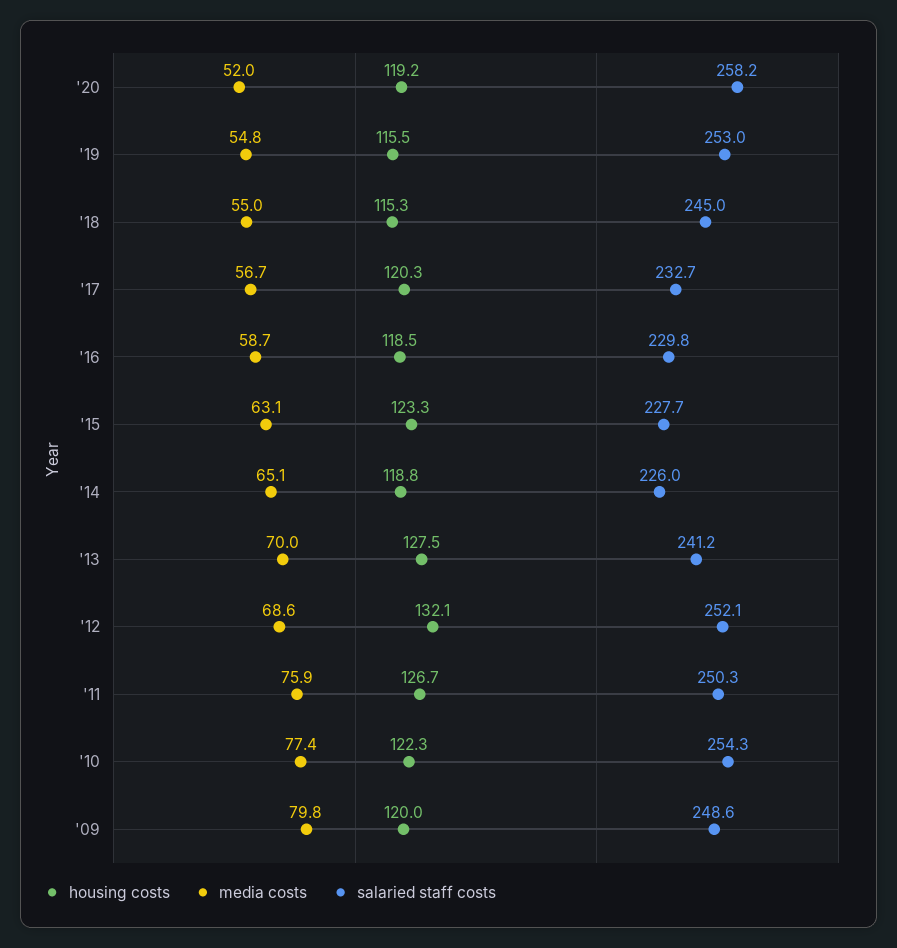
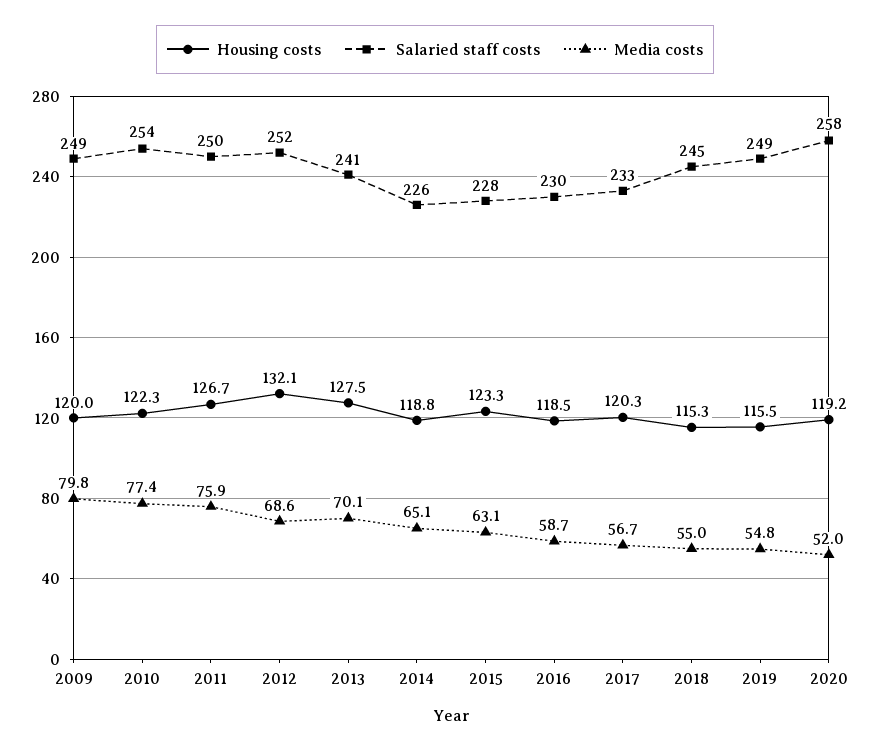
salaried staff costs, '19: 253 -> 249
media costs, '13: 70 -> 70.1

